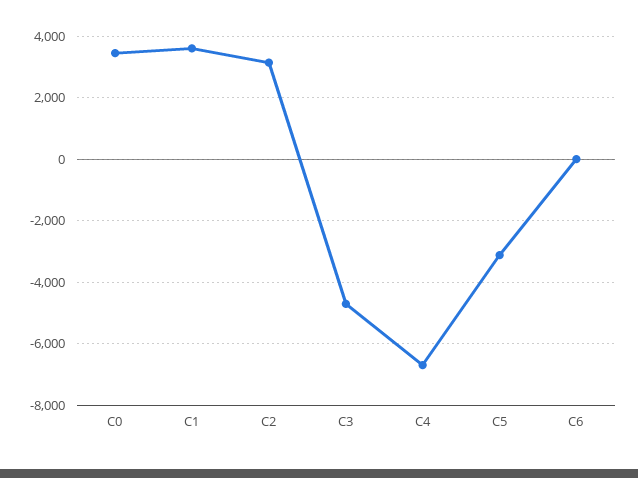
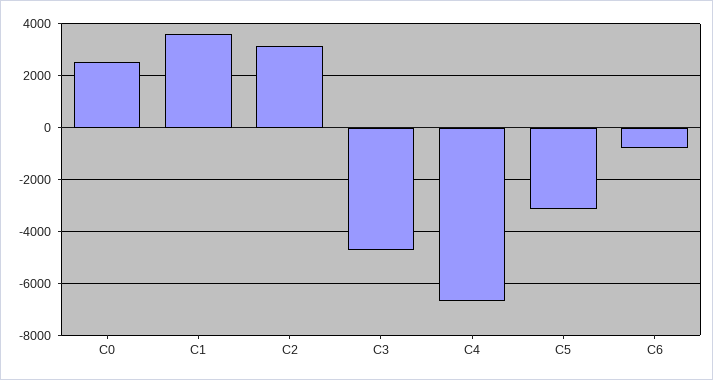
C0: 3400 -> 2500
C6: 0 -> -750

